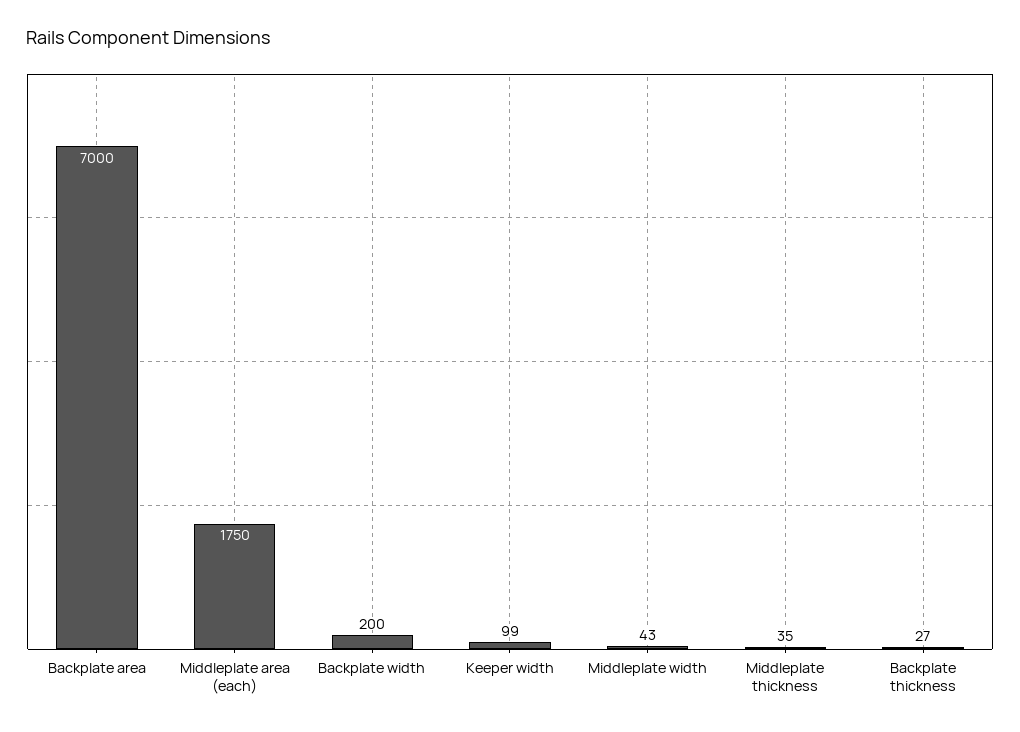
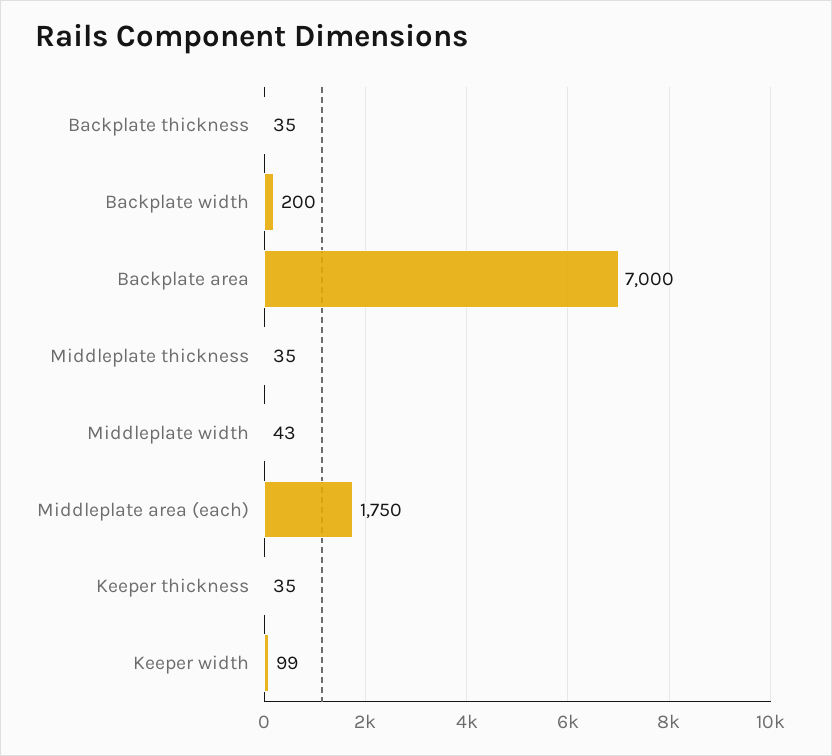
Backplate thickness: 27 -> 35
Keeper thickness: none -> 35

